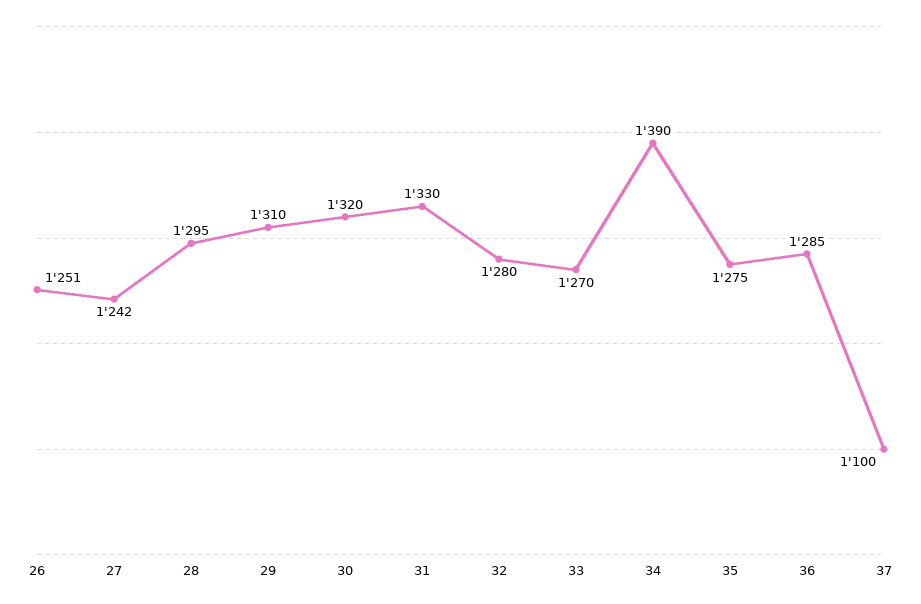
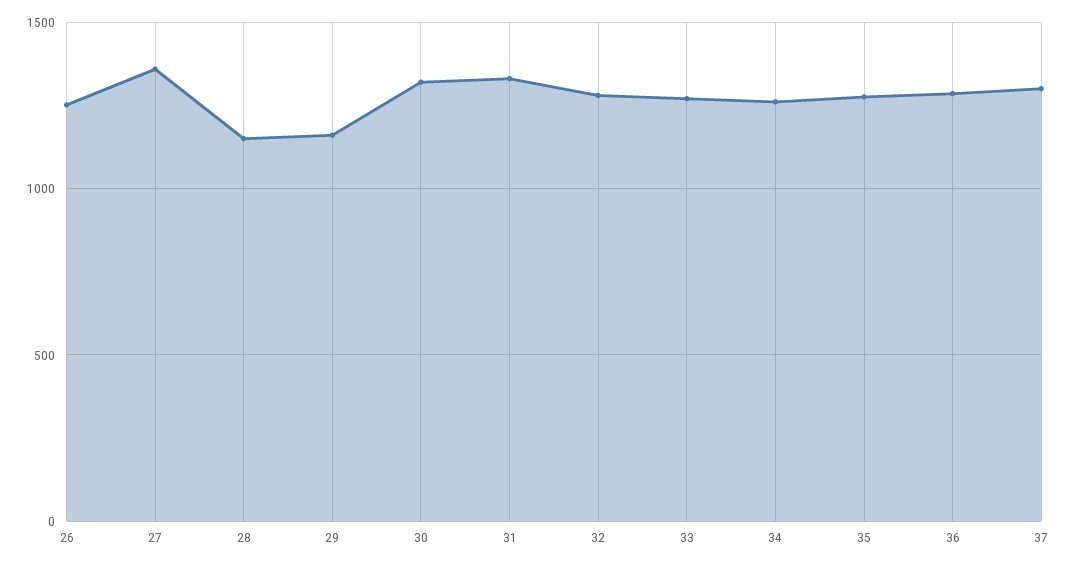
27: 1242 -> 1350
28: 1295 -> 1150
29: 1310 -> 1150
34: 1390 -> 1250
37: 1100 -> 1300

